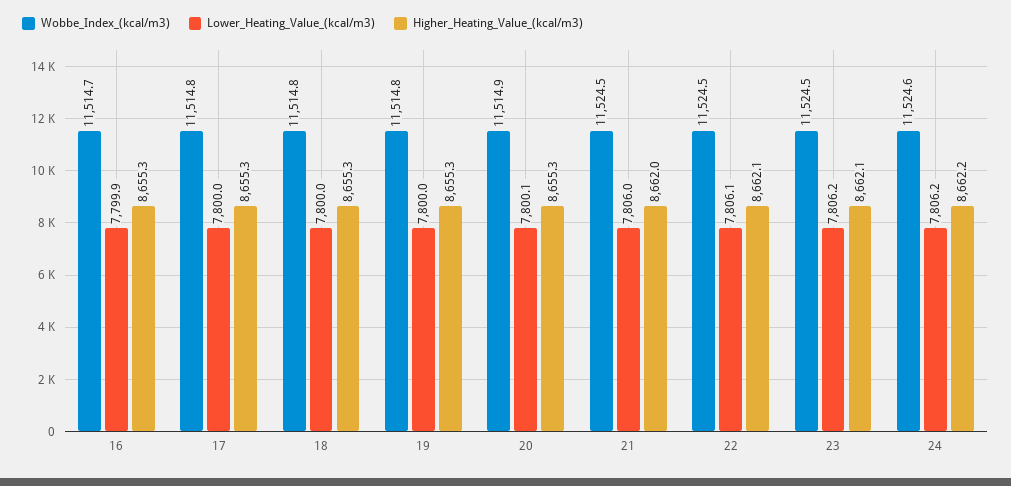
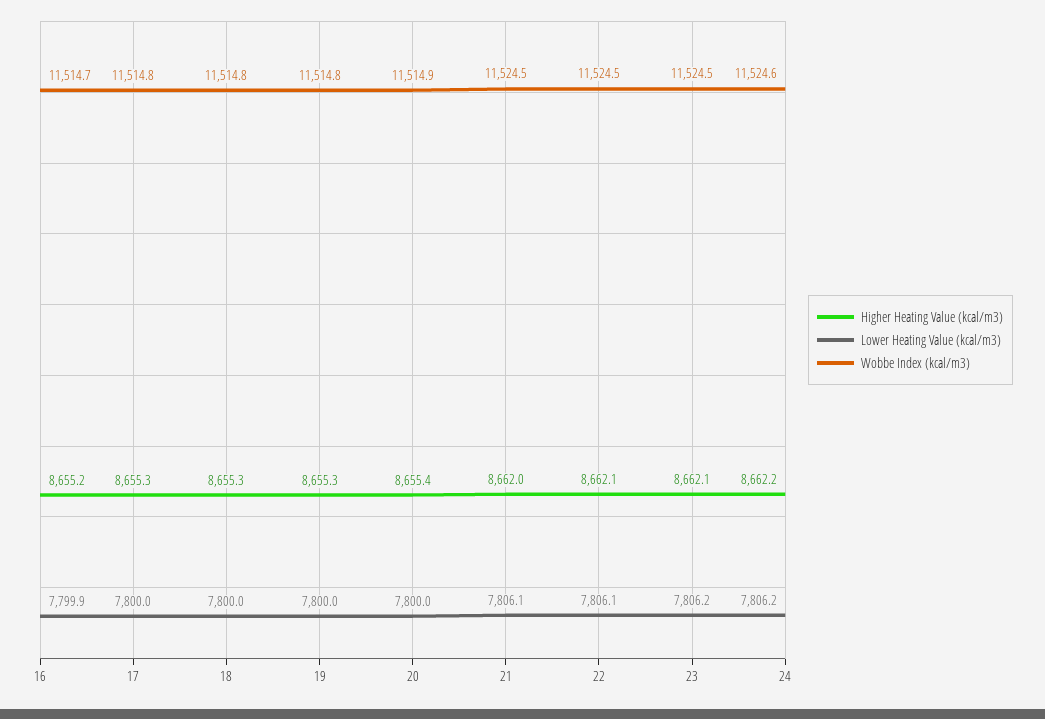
Higher_Heating_Value_(kcal/m3), 16: 8655.3 -> 8655.2
Lower_Heating_Value_(kcal/m3), 20: 7800.1 -> 7800
Higher_Heating_Value_(kcal/m3), 20: 8655.3 -> 8655.4
Lower_Heating_Value_(kcal/m3), 21: 7806 -> 7806.1

